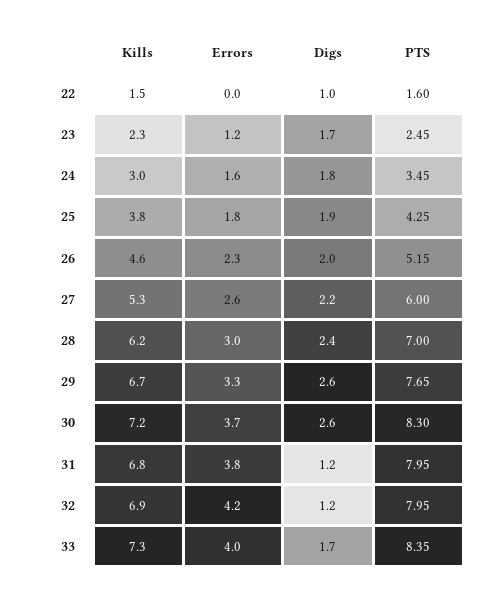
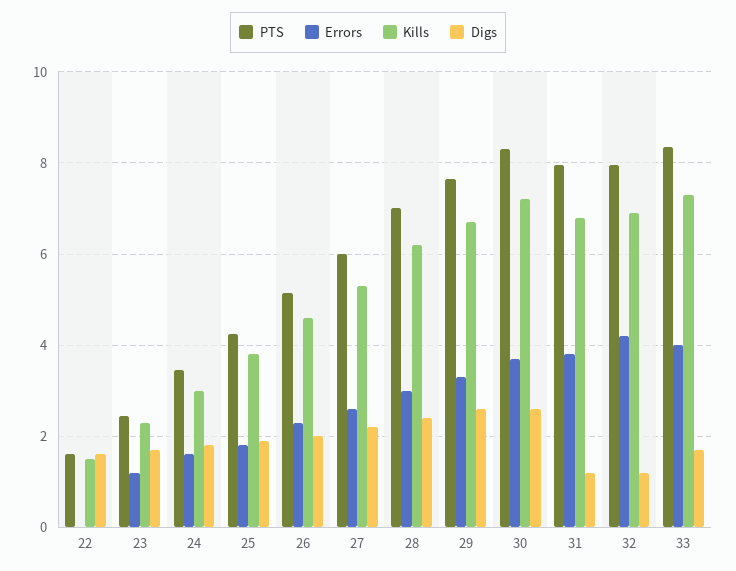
Digs, 22: 1 -> 1.6

